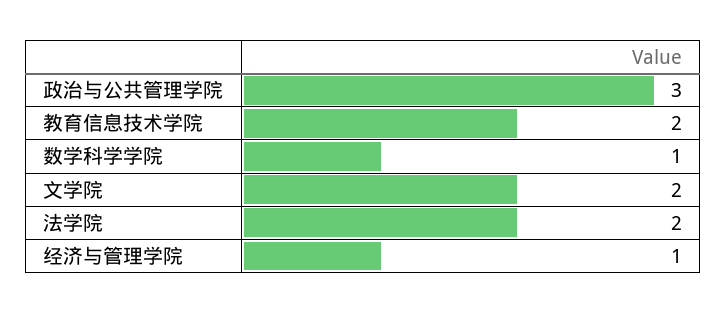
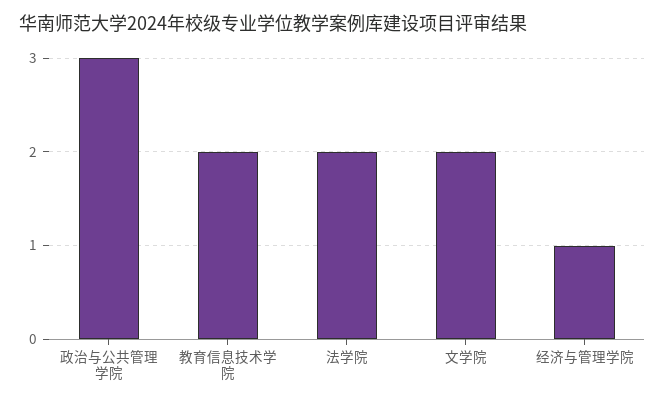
数学科学学院: 1 -> none

